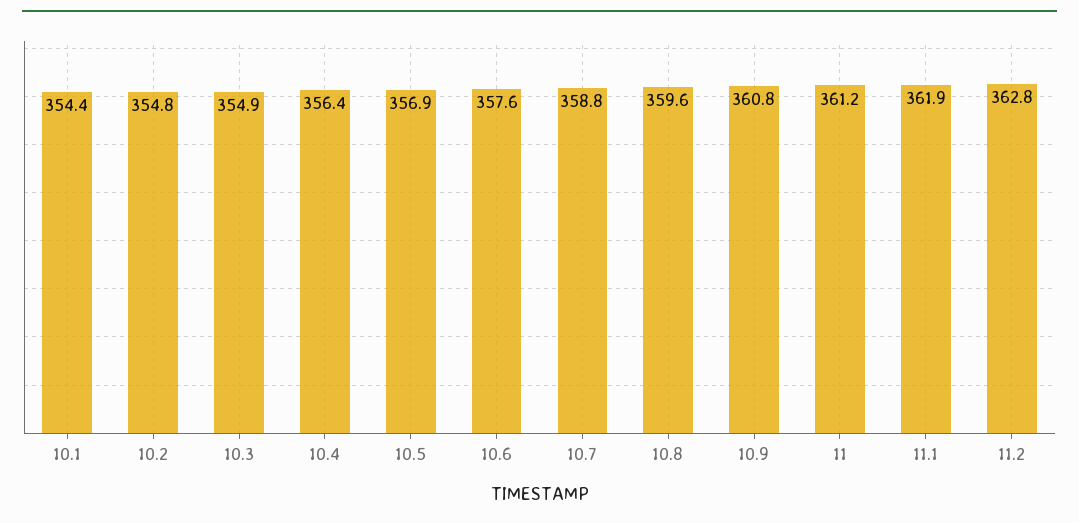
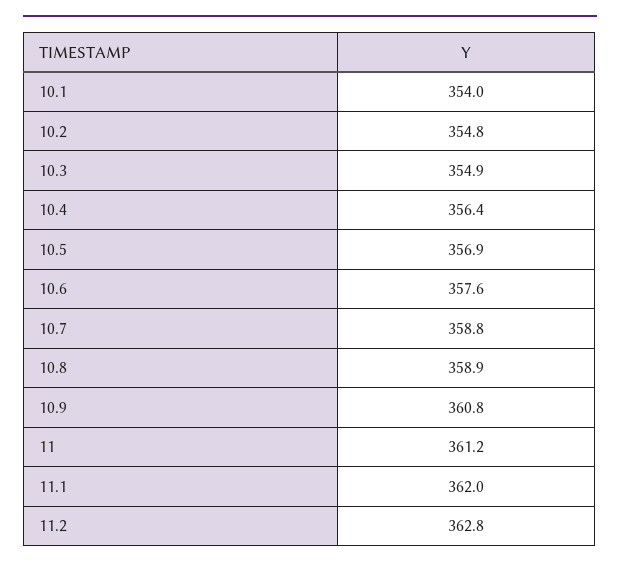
10.1: 354.4 -> 354
10.8: 359.6 -> 358.9
11.1: 361.9 -> 362

